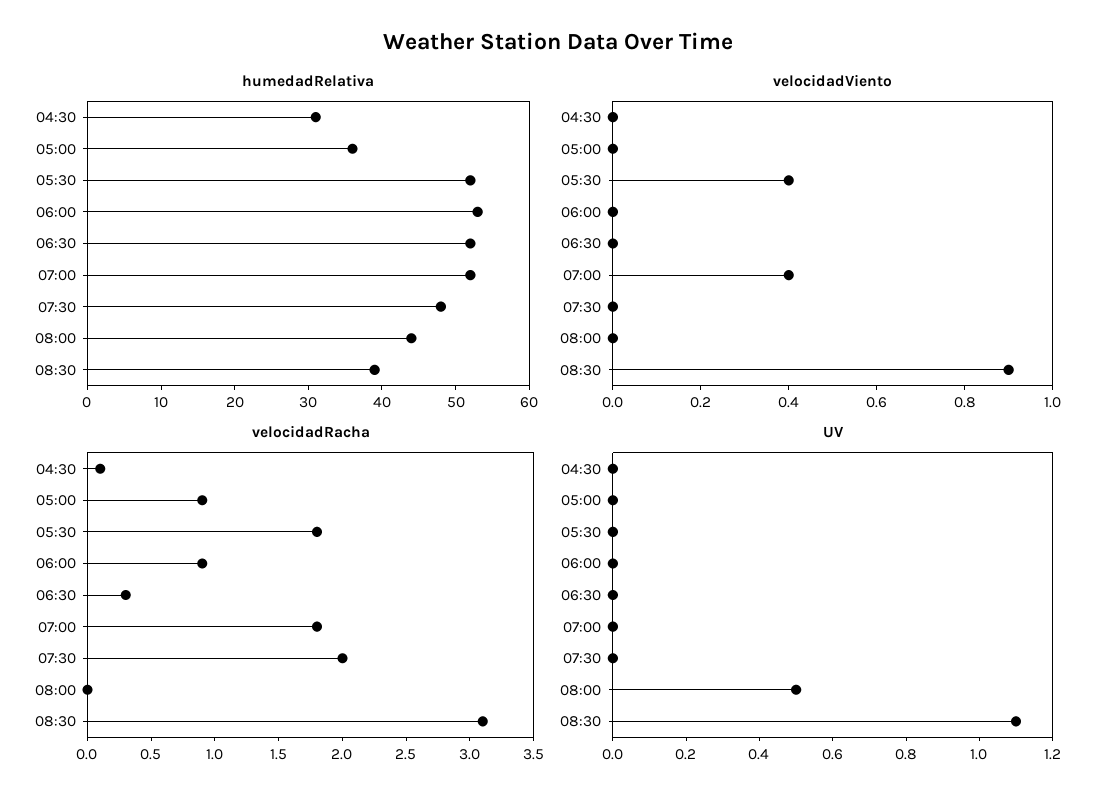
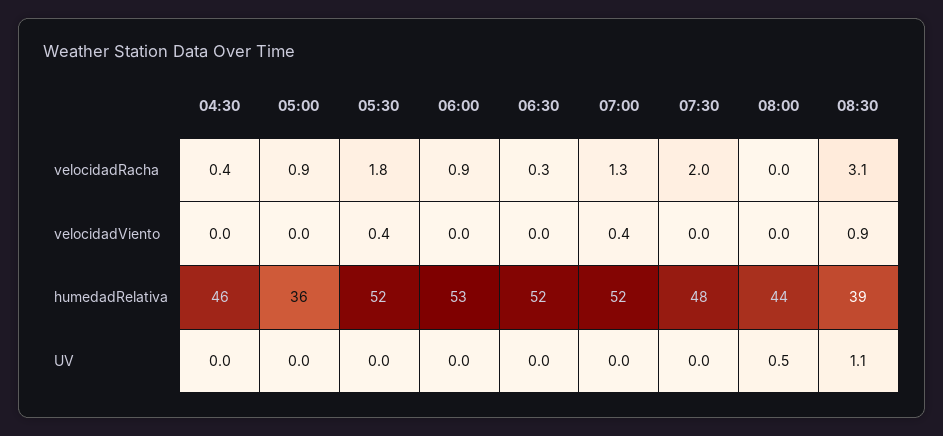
humedadRelativa, 04:30: 30 -> 46
velocidadRacha, 04:30: 0.1 -> 0.4
velocidadRacha, 07:00: 1.8 -> 1.3

